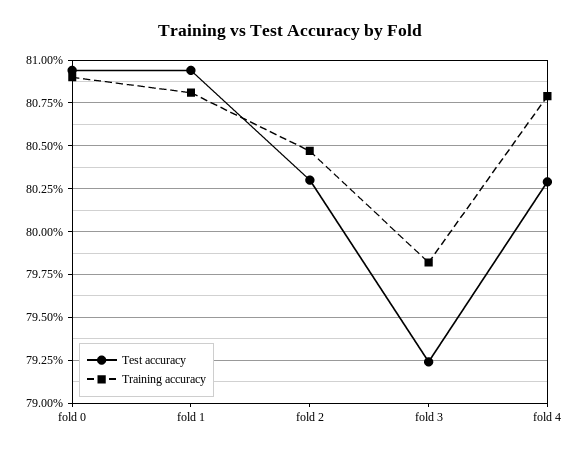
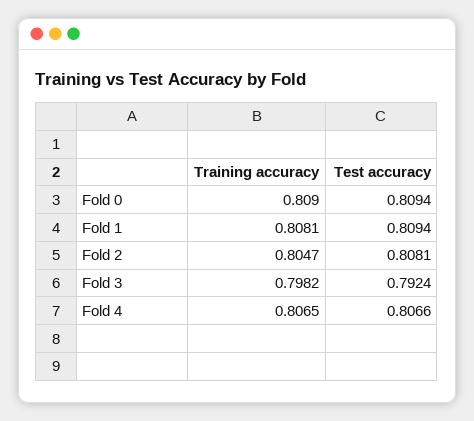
Test accuracy, fold 2: 0.803 -> 0.8081
Test accuracy, fold 4: 0.803 -> 0.8066
Training accuracy, fold 4: 0.808 -> 0.8065

